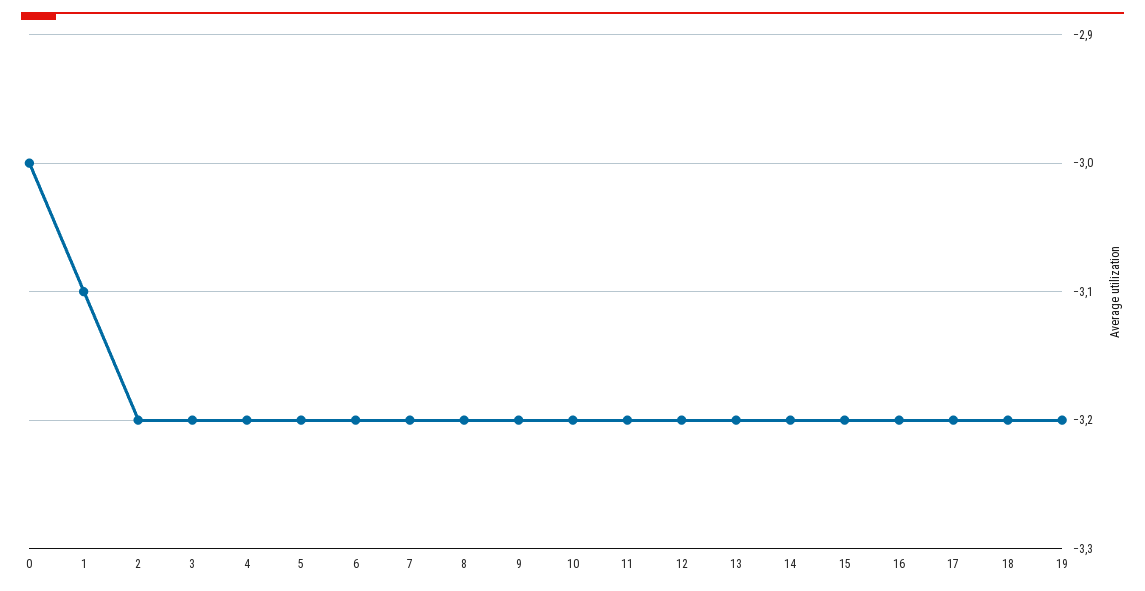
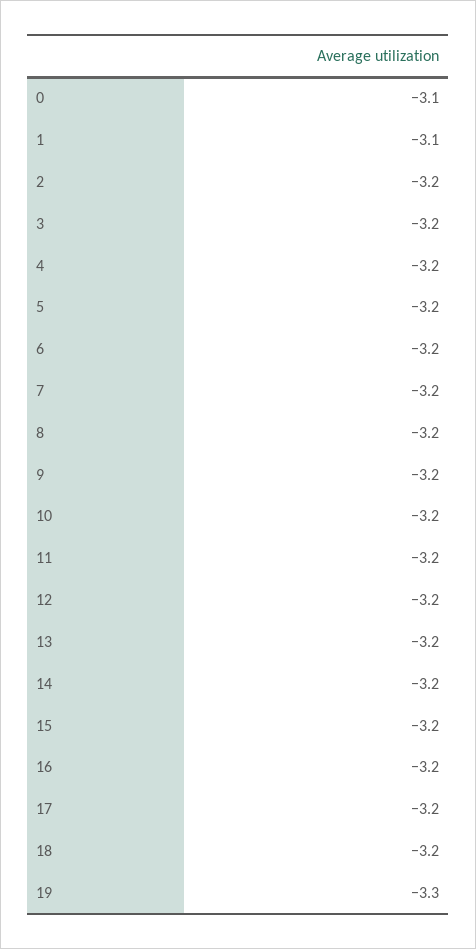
0: -3 -> -3.1
19: -3.2 -> -3.3

